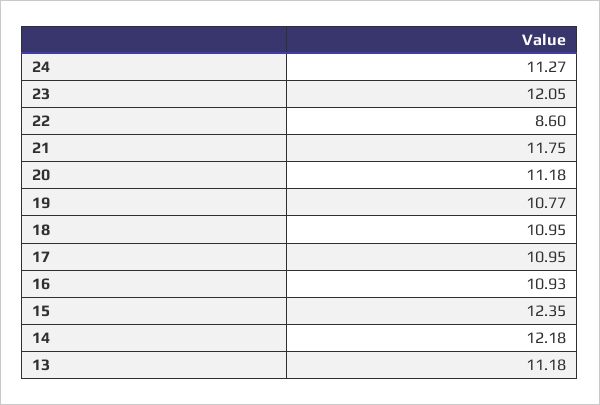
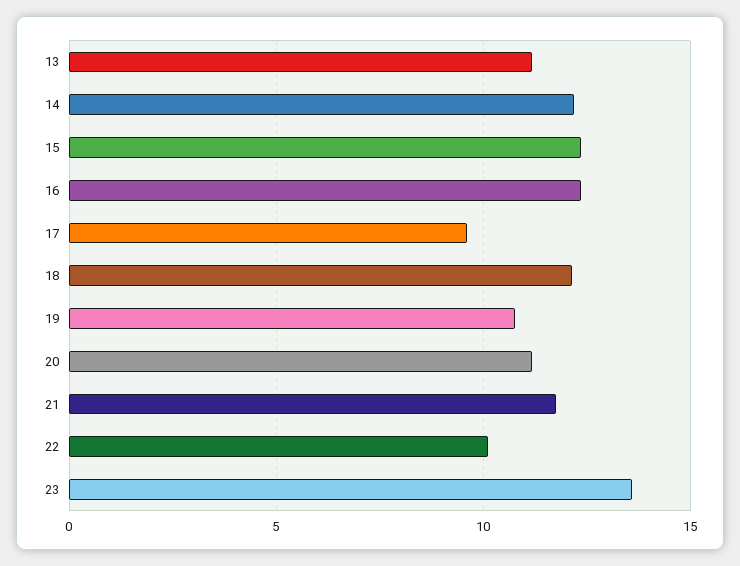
24: 11.27 -> none
23: 12.05 -> 13.5
22: 8.6 -> 10
18: 10.95 -> 12
17: 10.95 -> 9.5
16: 10.93 -> 12.5

